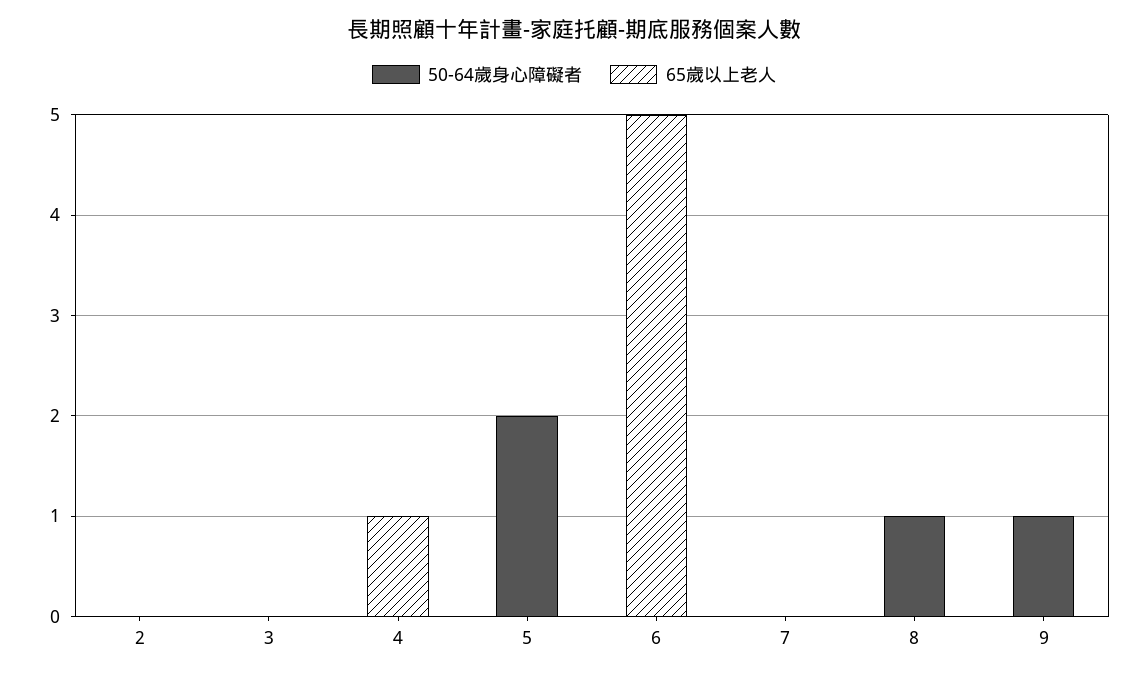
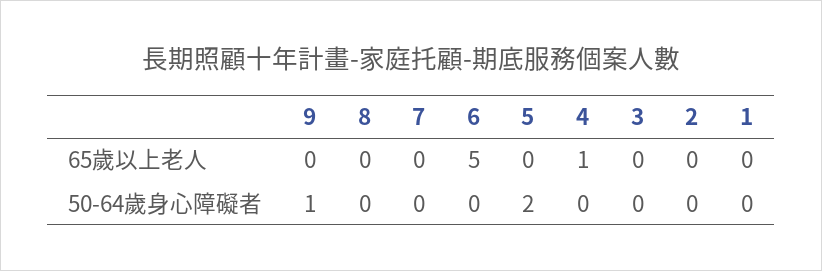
50-64歲身心障礙者, 8: 1 -> 0
65歲以上老人, 1: none -> 0
50-64歲身心障礙者, 1: none -> 0

